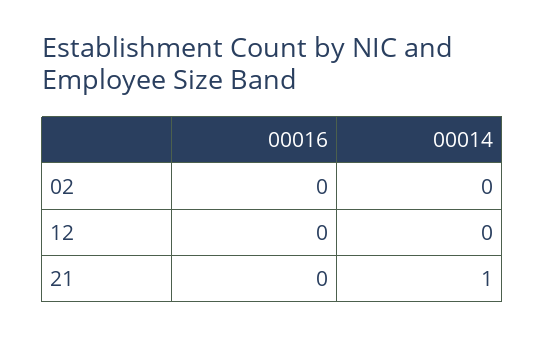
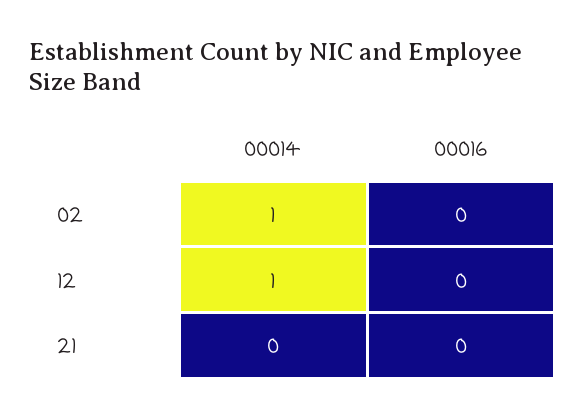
00014, 02: 0 -> 1
00014, 12: 0 -> 1
00014, 21: 1 -> 0

